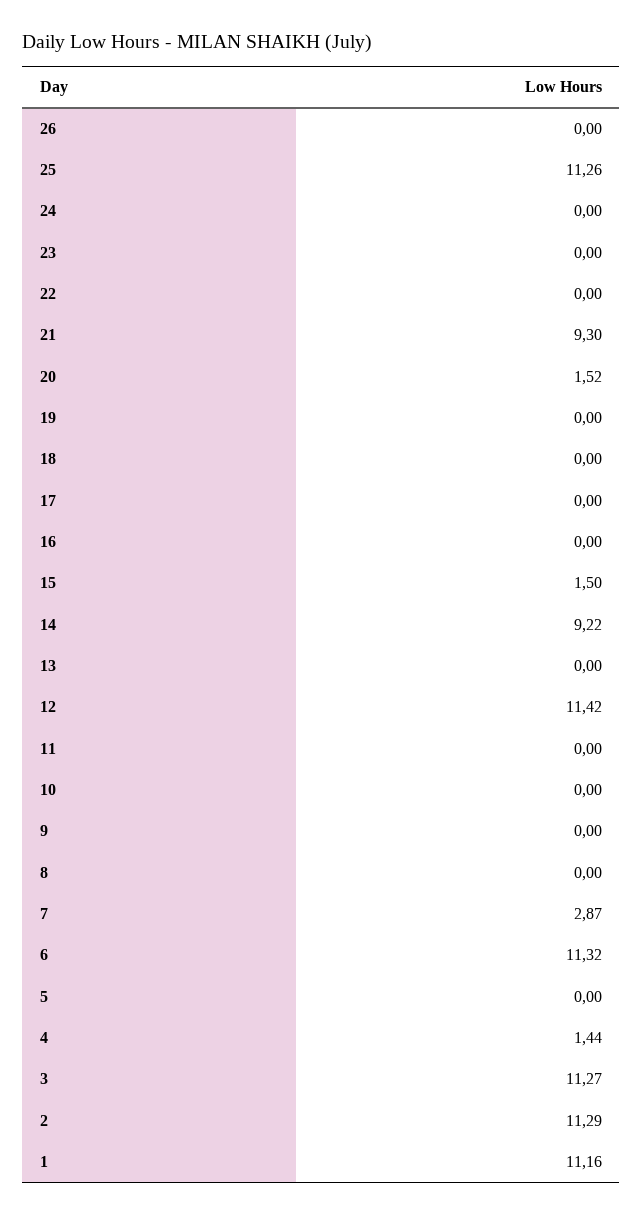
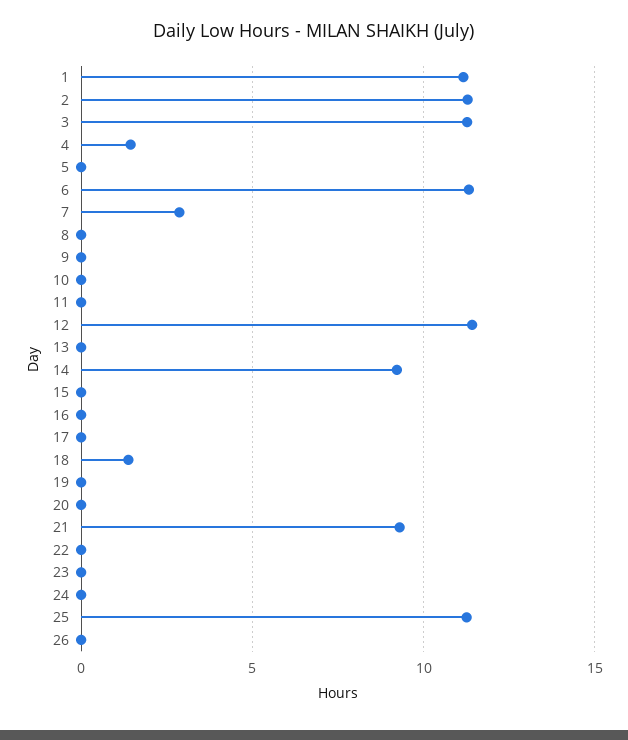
20: 1.52 -> 0
18: 0 -> 1.5
15: 1.5 -> 0

